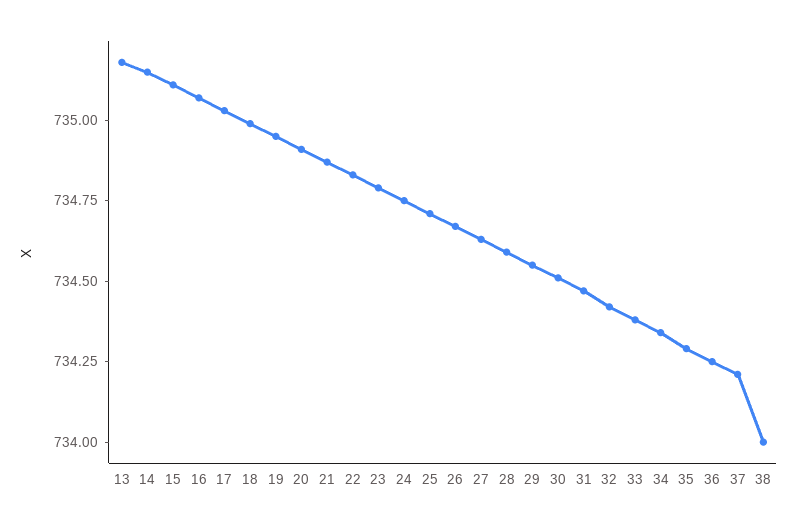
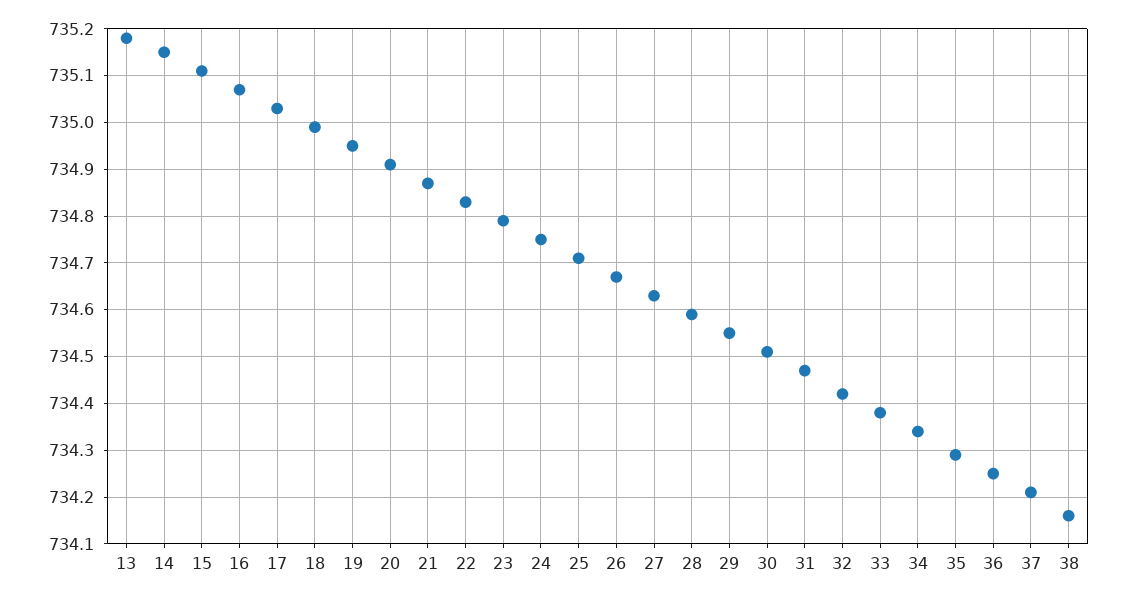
38: 734 -> 734.15

